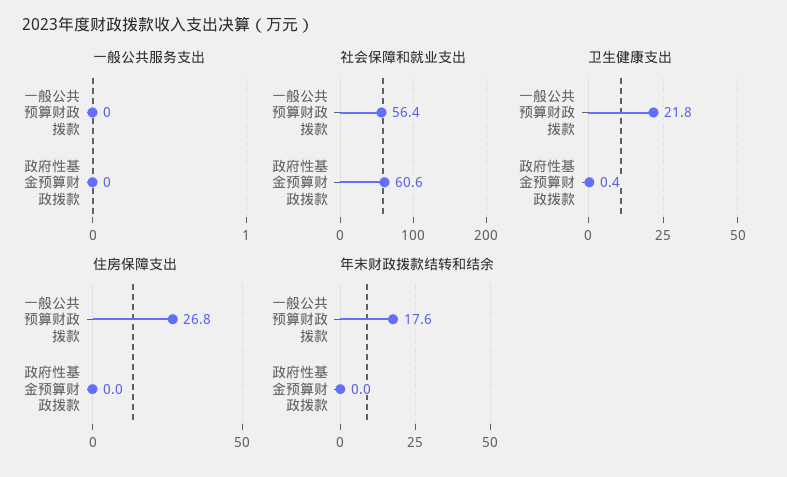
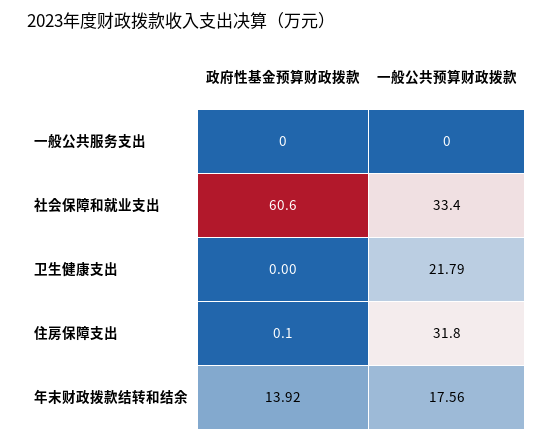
社会保障和就业支出, 一般公共预算财政拨款: 56.4 -> 33.4
卫生健康支出, 政府性基金预算财政拨款: 0.4 -> 0
住房保障支出, 一般公共预算财政拨款: 26.8 -> 31.8
住房保障支出, 政府性基金预算财政拨款: 0 -> 0.1
年末财政拨款结转和结余, 政府性基金预算财政拨款: 0 -> 13.92

